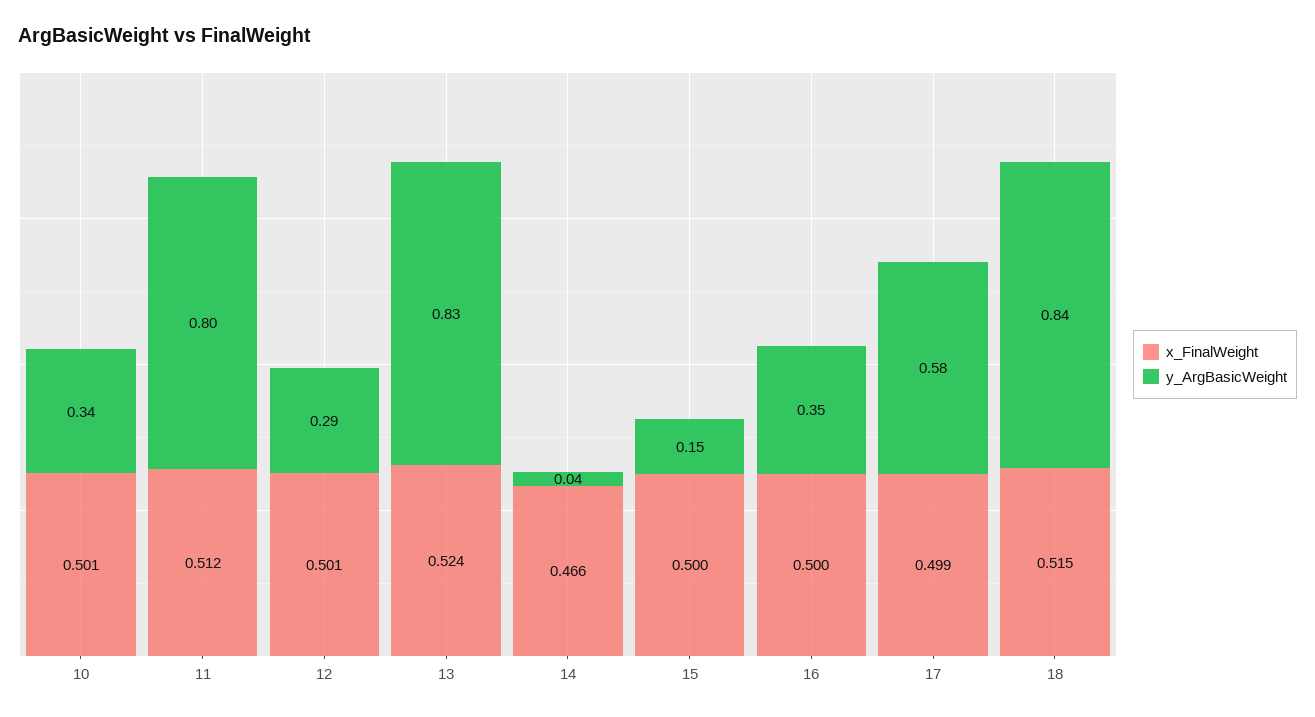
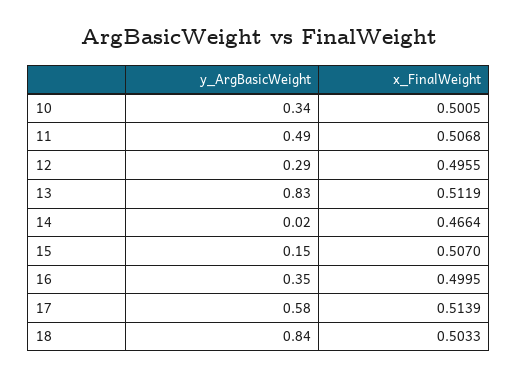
x_FinalWeight, 11: 0.512 -> 0.5068
y_ArgBasicWeight, 11: 0.8 -> 0.49
x_FinalWeight, 12: 0.501 -> 0.4955
x_FinalWeight, 13: 0.524 -> 0.5119
y_ArgBasicWeight, 14: 0.04 -> 0.02
x_FinalWeight, 15: 0.5 -> 0.507
x_FinalWeight, 17: 0.499 -> 0.5139
x_FinalWeight, 18: 0.515 -> 0.5033

